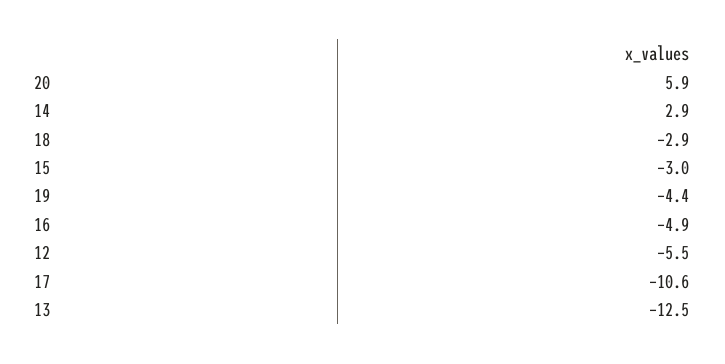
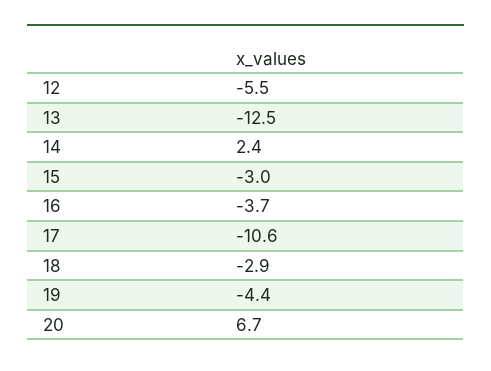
20: 5.9 -> 6.7
14: 2.9 -> 2.4
16: -4.9 -> -3.7

